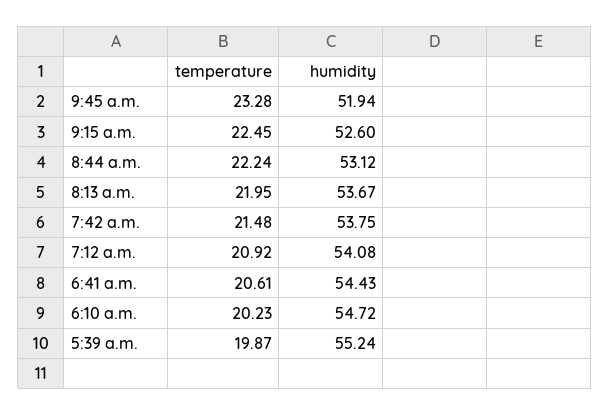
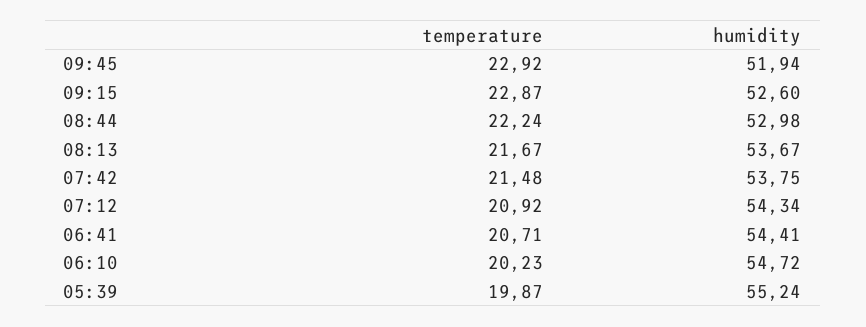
temperature, 9:45 a.m.: 23.28 -> 22.92
temperature, 9:15 a.m.: 22.45 -> 22.87
humidity, 8:44 a.m.: 53.12 -> 52.98
temperature, 8:13 a.m.: 21.95 -> 21.67
humidity, 7:12 a.m.: 54.08 -> 54.34
temperature, 6:41 a.m.: 20.61 -> 20.71
humidity, 6:41 a.m.: 54.43 -> 54.41

